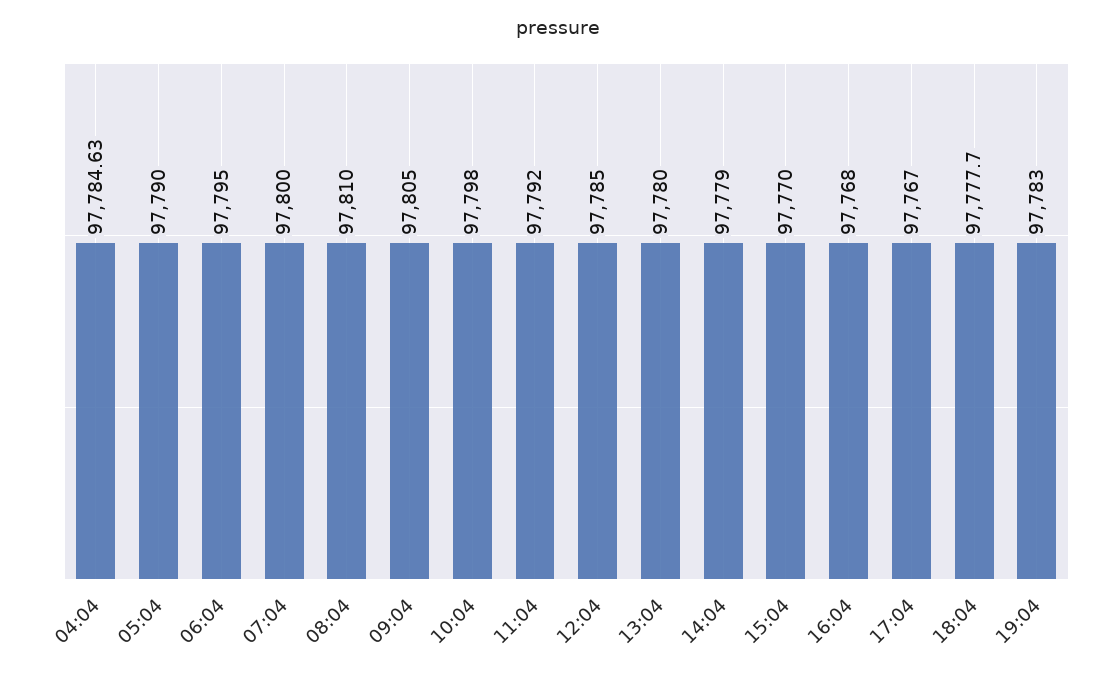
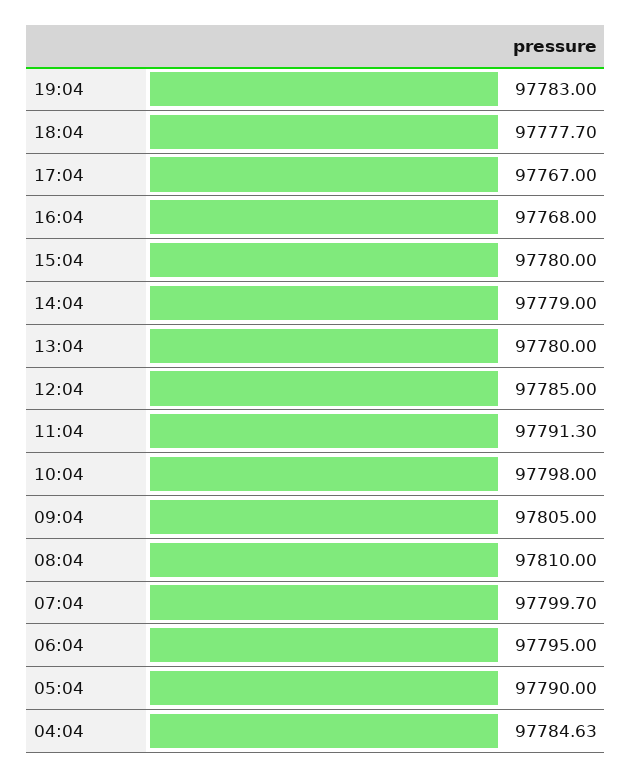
07:04: 97800 -> 97799.7
11:04: 97792 -> 97791.3
15:04: 97770 -> 97780

